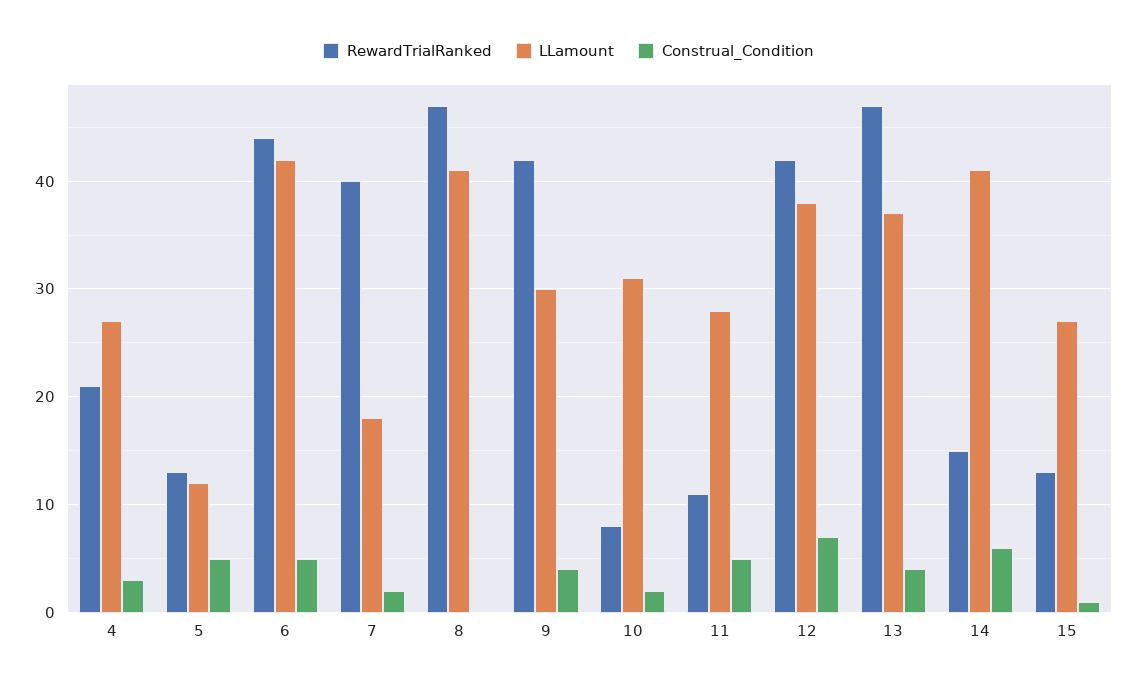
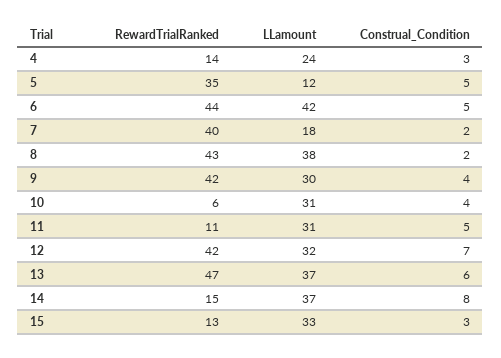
RewardTrialRanked, 4: 21 -> 14
LLamount, 4: 27 -> 24
RewardTrialRanked, 5: 13 -> 35
RewardTrialRanked, 8: 47 -> 43
LLamount, 8: 41 -> 38
Construal_Condition, 8: 0 -> 2
RewardTrialRanked, 10: 8 -> 6
Construal_Condition, 10: 2 -> 4
LLamount, 11: 28 -> 31
LLamount, 12: 38 -> 32
Construal_Condition, 13: 4 -> 6
LLamount, 14: 41 -> 37
Construal_Condition, 14: 6 -> 8
LLamount, 15: 27 -> 33
Construal_Condition, 15: 1 -> 3

